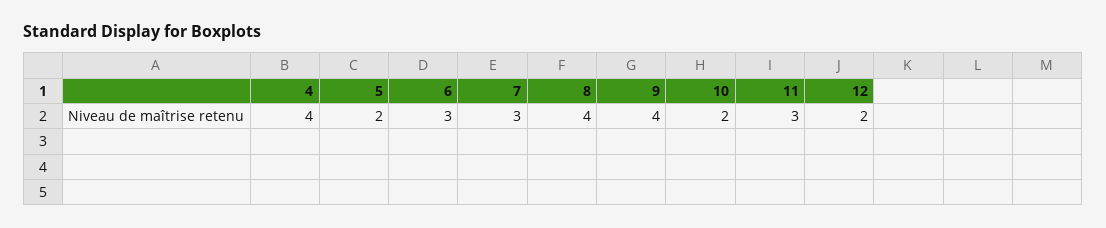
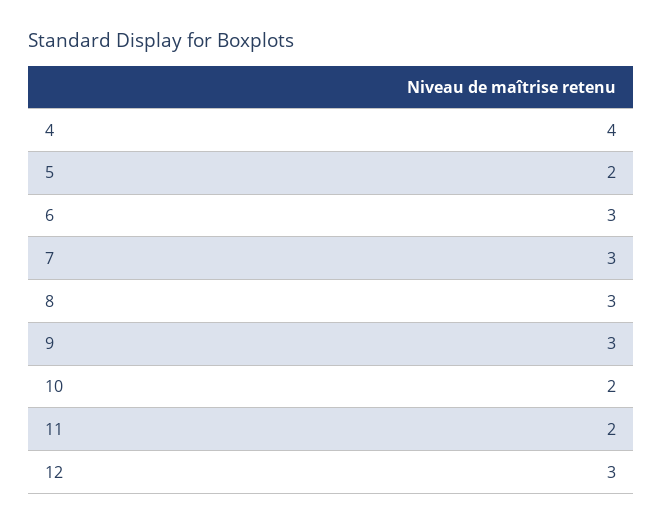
8: 4 -> 3
9: 4 -> 3
11: 3 -> 2
12: 2 -> 3

